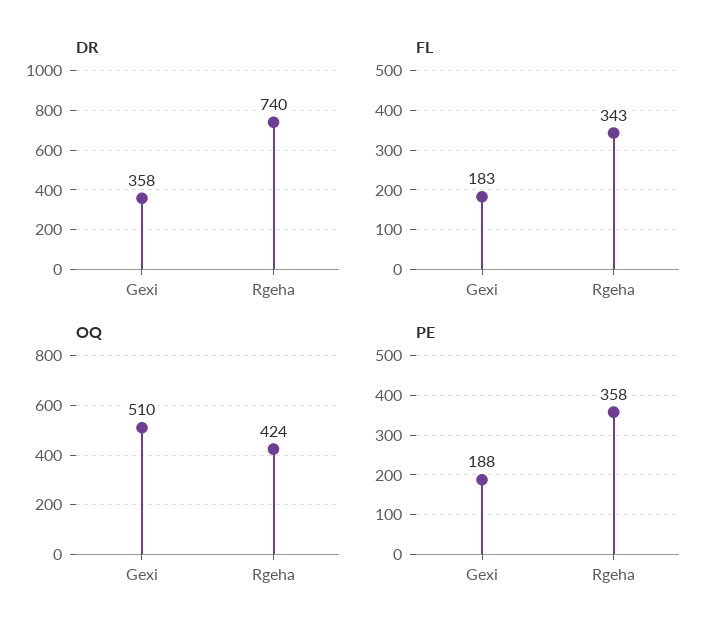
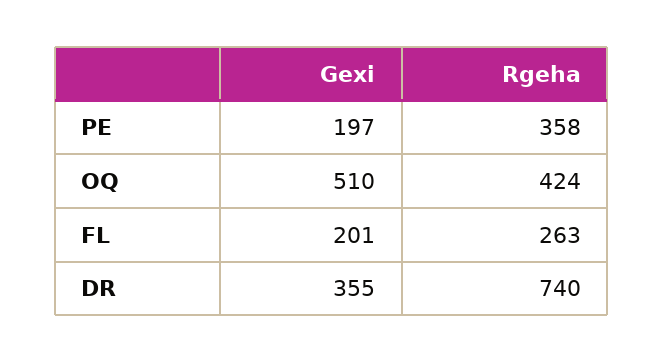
DR, Gexi: 358 -> 355
FL, Gexi: 183 -> 201
FL, Rgeha: 343 -> 263
PE, Gexi: 188 -> 197

